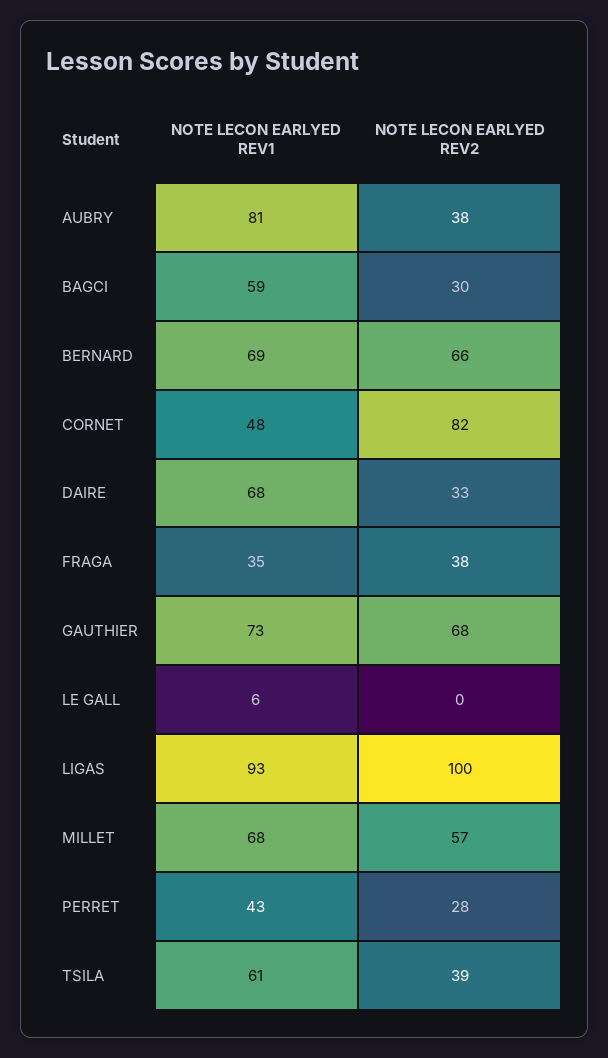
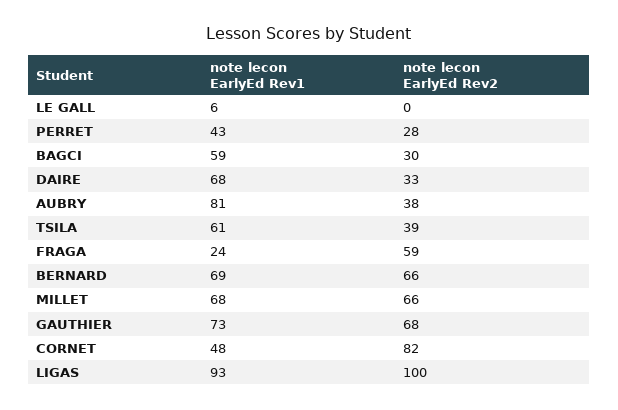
NOTE LECON EARLYED REV1, FRAGA: 35 -> 24
NOTE LECON EARLYED REV2, FRAGA: 38 -> 59
NOTE LECON EARLYED REV2, MILLET: 57 -> 66

